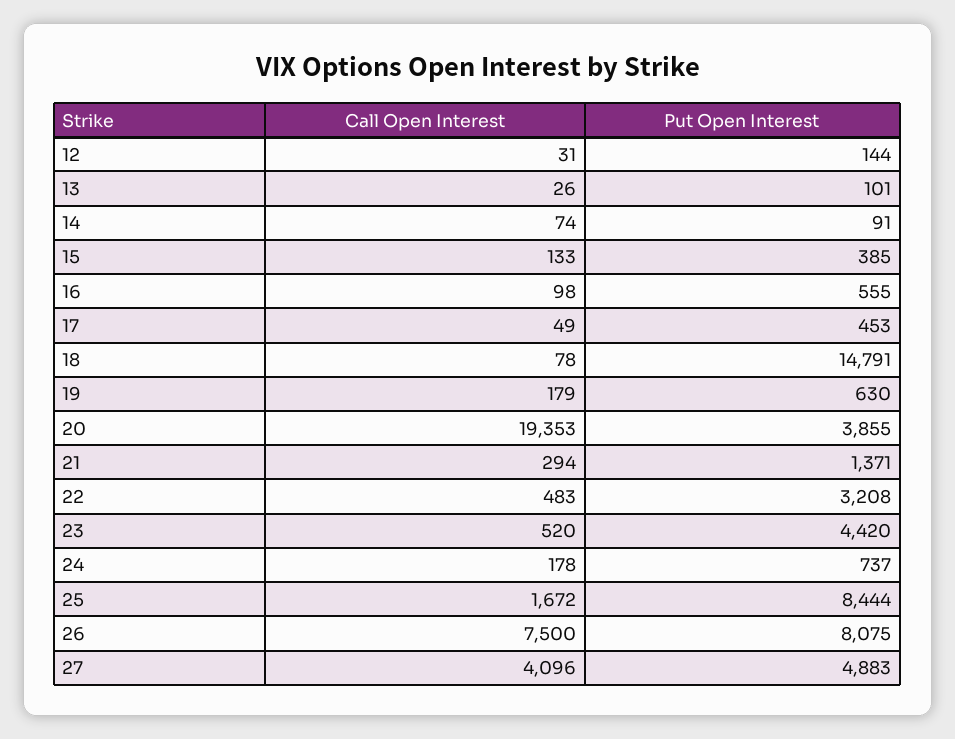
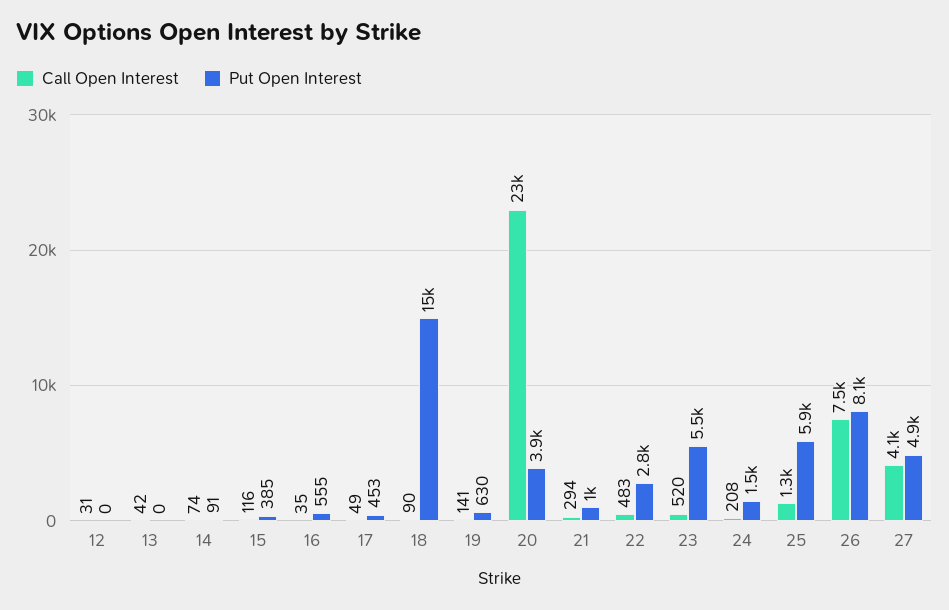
Put Open Interest, 12: 144 -> 0
Call Open Interest, 13: 26 -> 42
Put Open Interest, 13: 101 -> 0
Call Open Interest, 15: 133 -> 116
Call Open Interest, 16: 98 -> 35
Call Open Interest, 18: 78 -> 90
Call Open Interest, 19: 179 -> 141
Call Open Interest, 20: 19353 -> 23000
Put Open Interest, 21: 1371 -> 1000
Put Open Interest, 22: 3208 -> 2800
Put Open Interest, 23: 4420 -> 5500
Call Open Interest, 24: 178 -> 208
Put Open Interest, 24: 737 -> 1500
Call Open Interest, 25: 1672 -> 1300
Put Open Interest, 25: 8444 -> 5900

